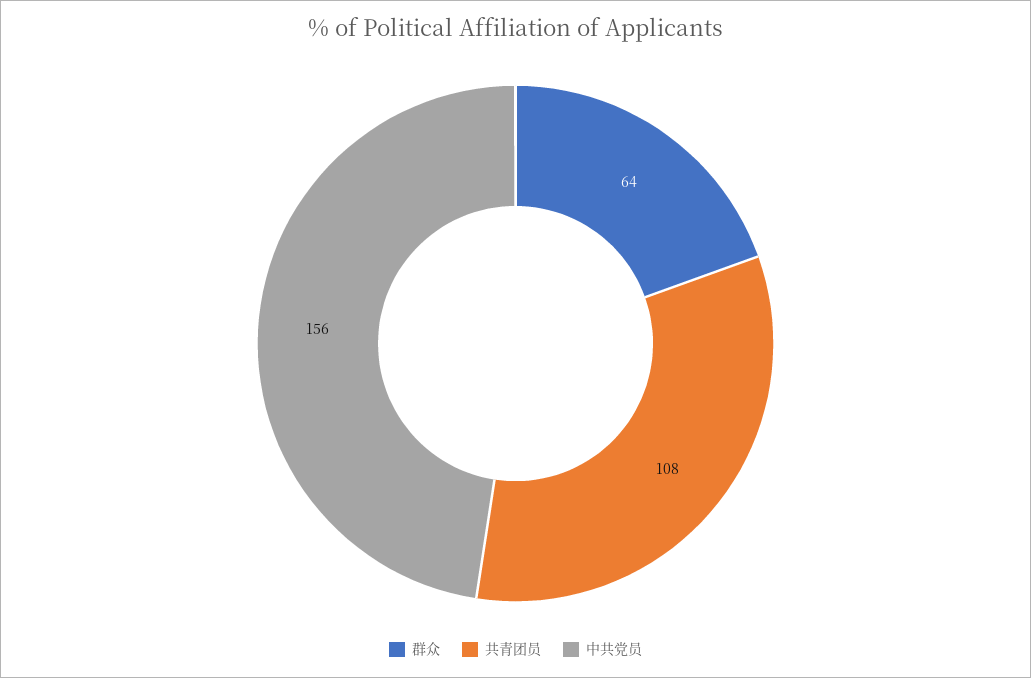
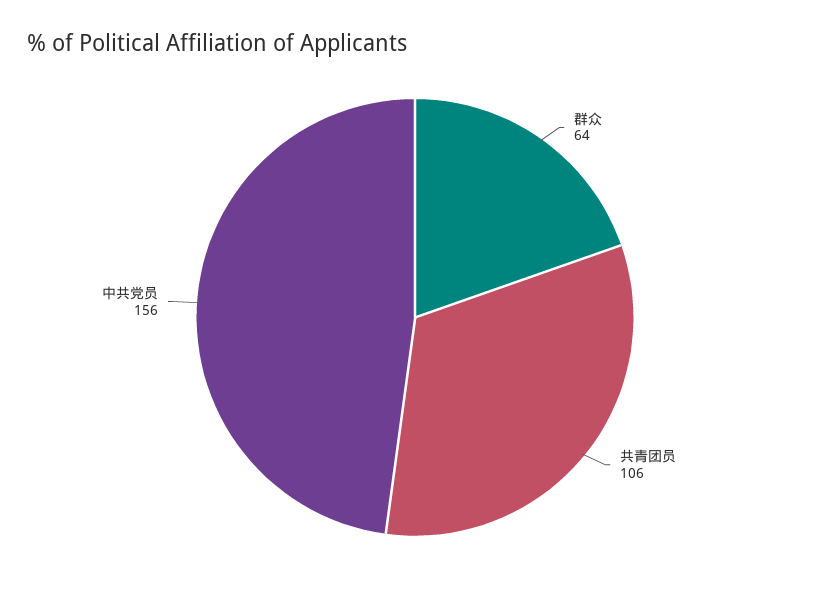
共青团员: 108 -> 106

